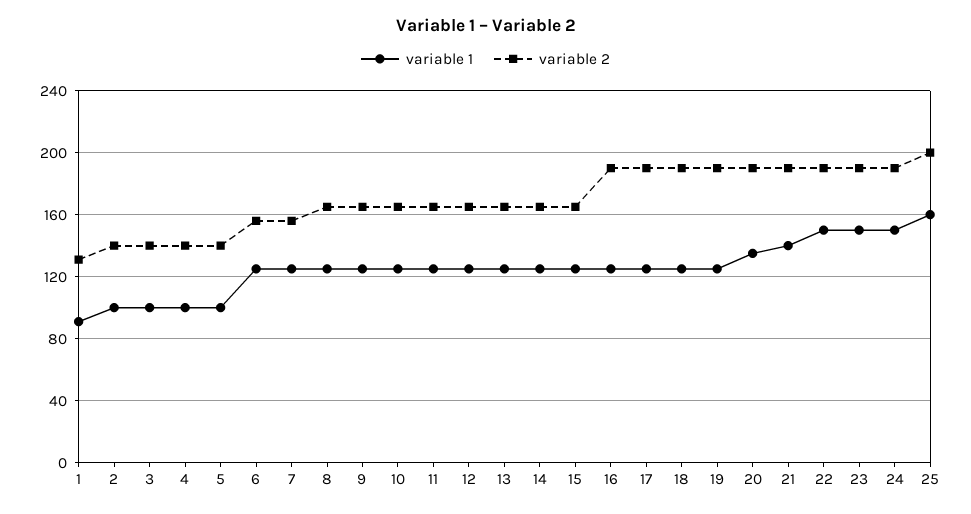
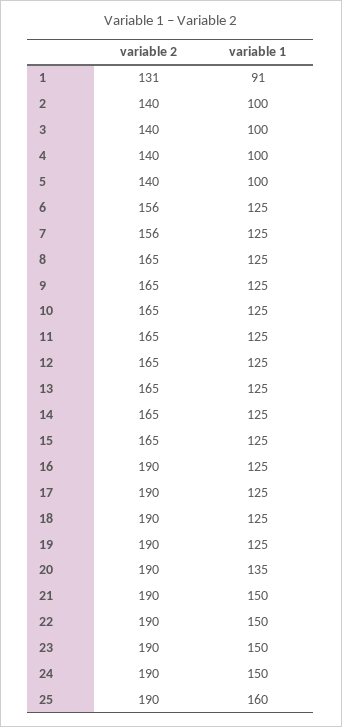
variable 1, 21: 140 -> 150
variable 2, 25: 200 -> 190

